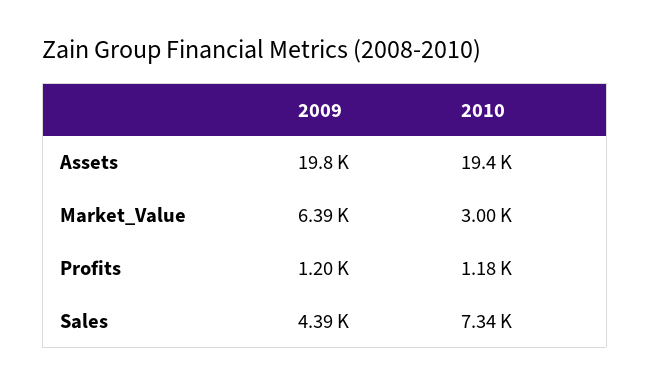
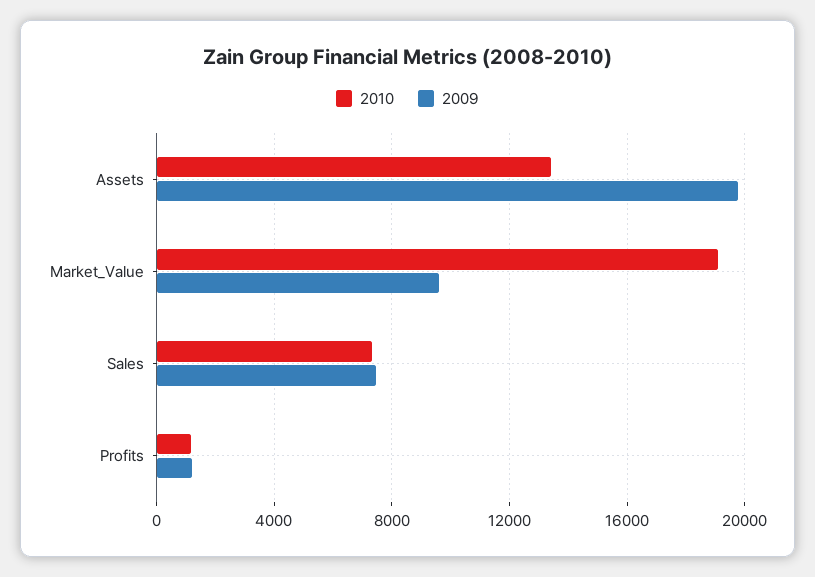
2010, Assets: 19400 -> 13500
2009, Market_Value: 6390 -> 9500
2010, Market_Value: 3000 -> 19000
2009, Sales: 4390 -> 7500

